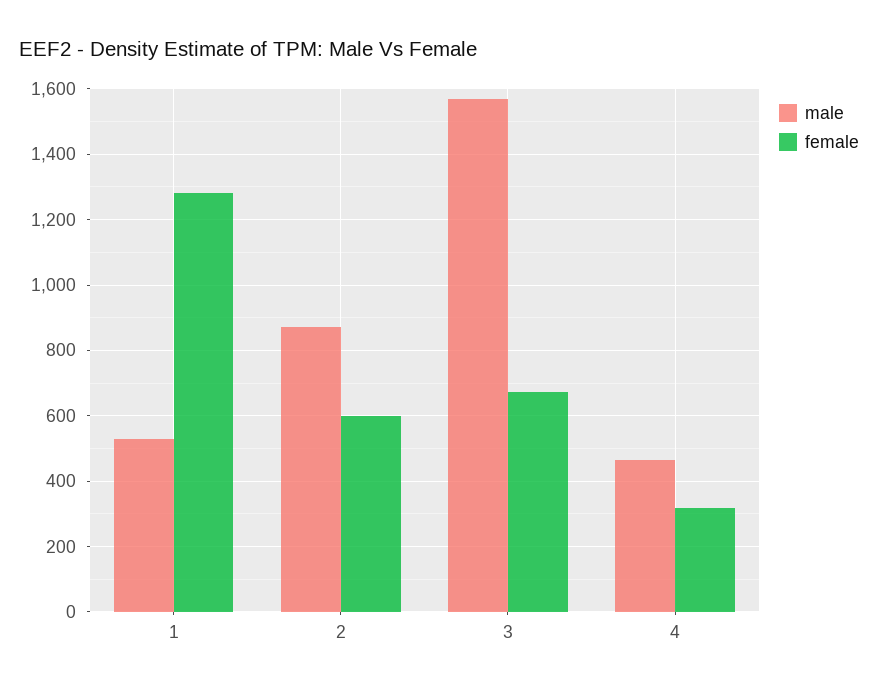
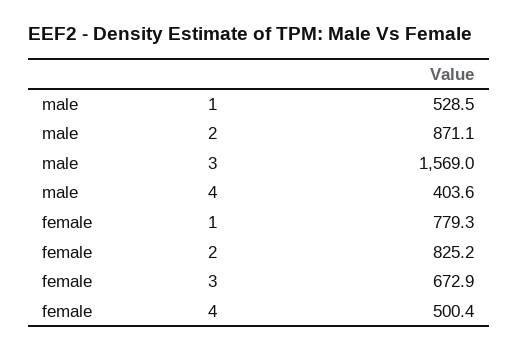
female, 1: 1280 -> 779.3
female, 2: 600 -> 825.2
male, 4: 460 -> 403.6
female, 4: 320 -> 500.4

